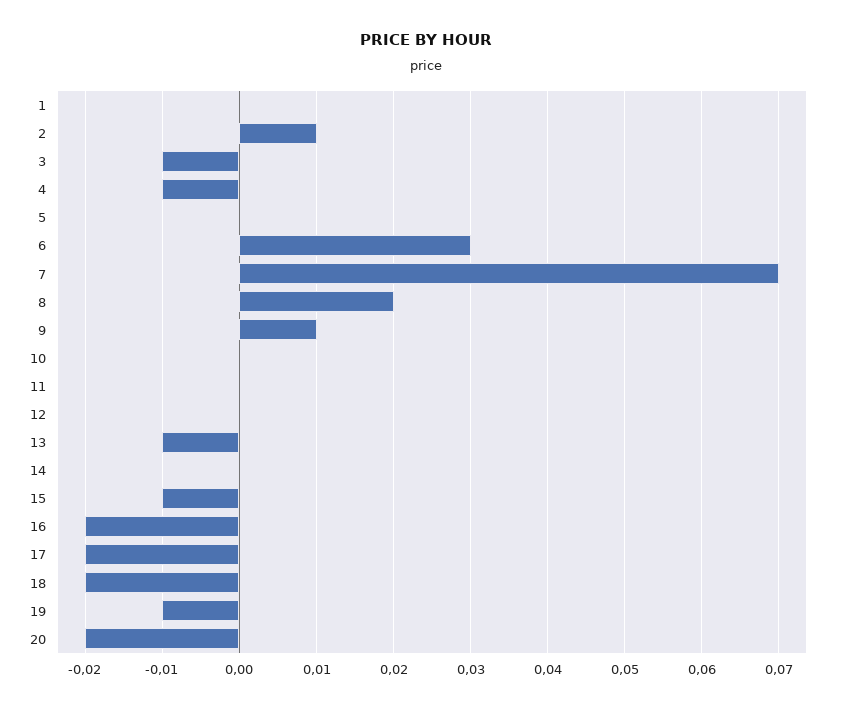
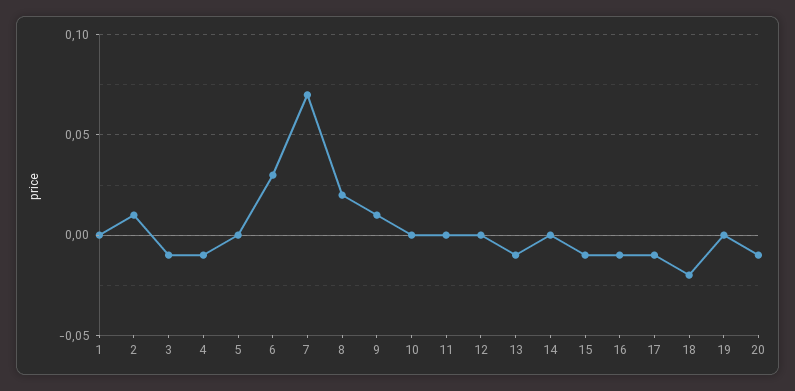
16: -0.02 -> -0.01
17: -0.02 -> -0.01
19: -0.01 -> 0
20: -0.02 -> -0.01

